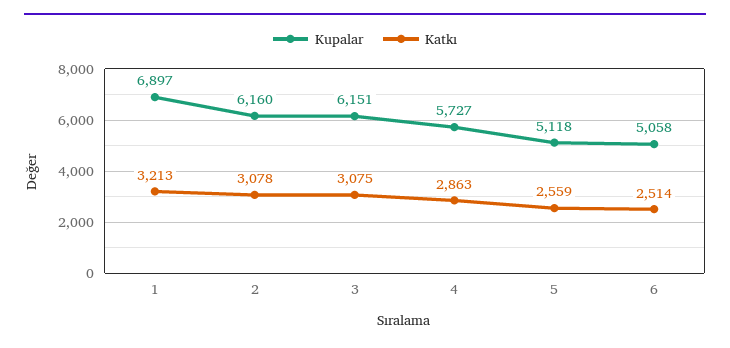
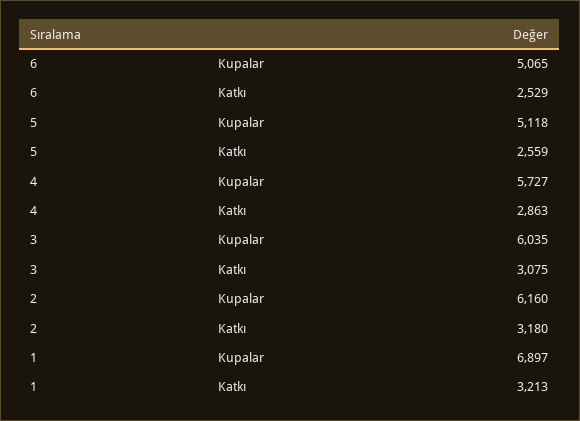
Katkı, 2: 3078 -> 3180
Kupalar, 3: 6151 -> 6035
Kupalar, 6: 5058 -> 5065
Katkı, 6: 2514 -> 2529

